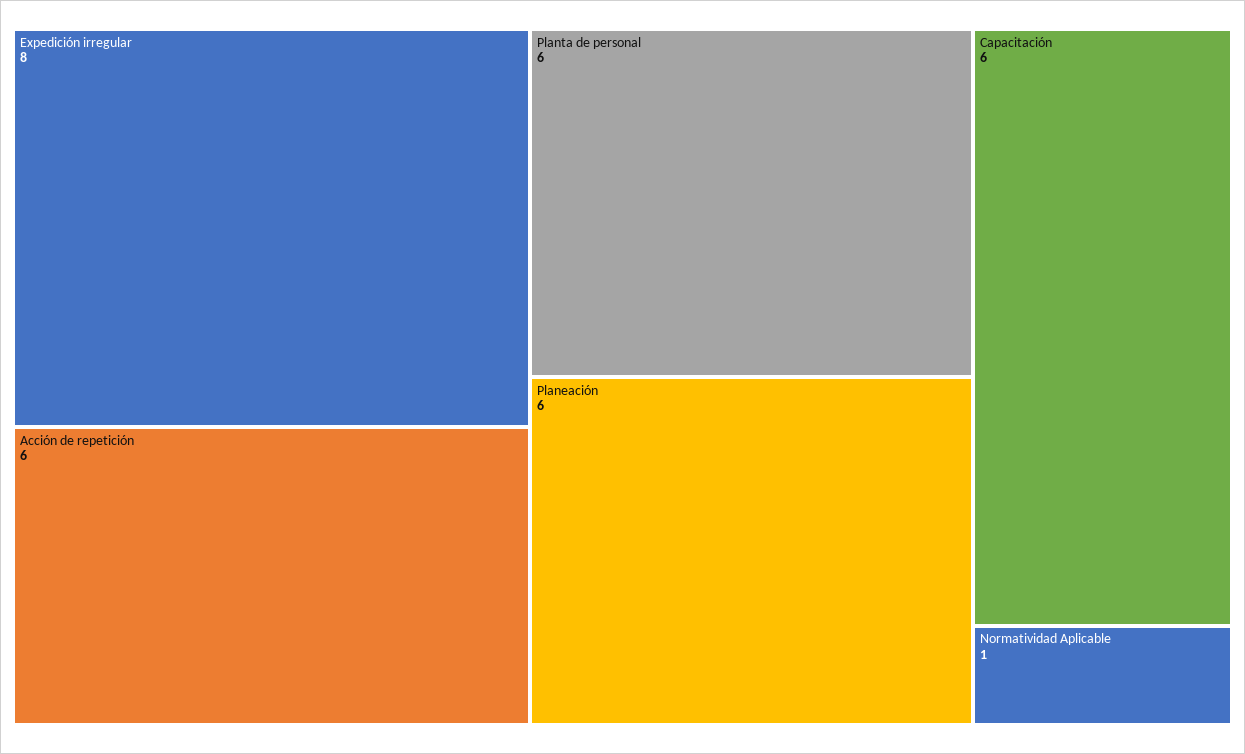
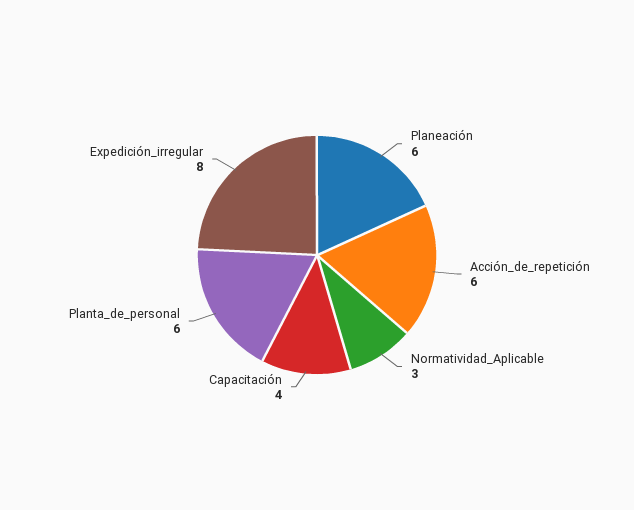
Capacitación: 6 -> 4
Normatividad Aplicable: 1 -> 3

